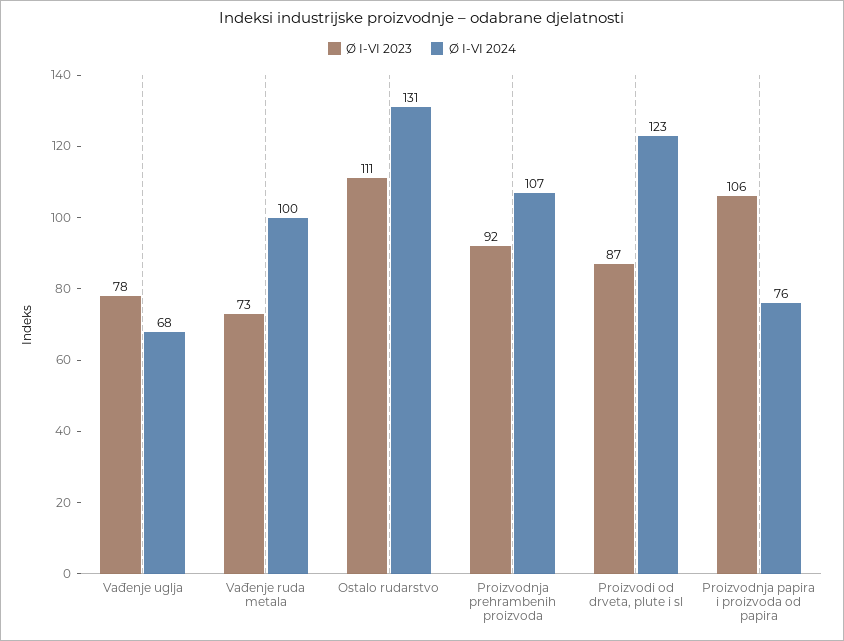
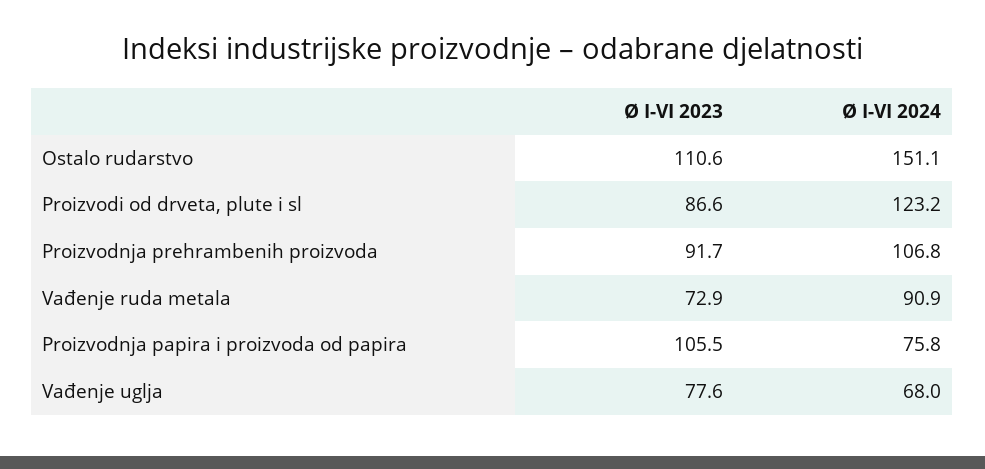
Ø I-VI 2024, Vađenje ruda metala: 100 -> 90.9
Ø I-VI 2024, Ostalo rudarstvo: 131 -> 151.1

